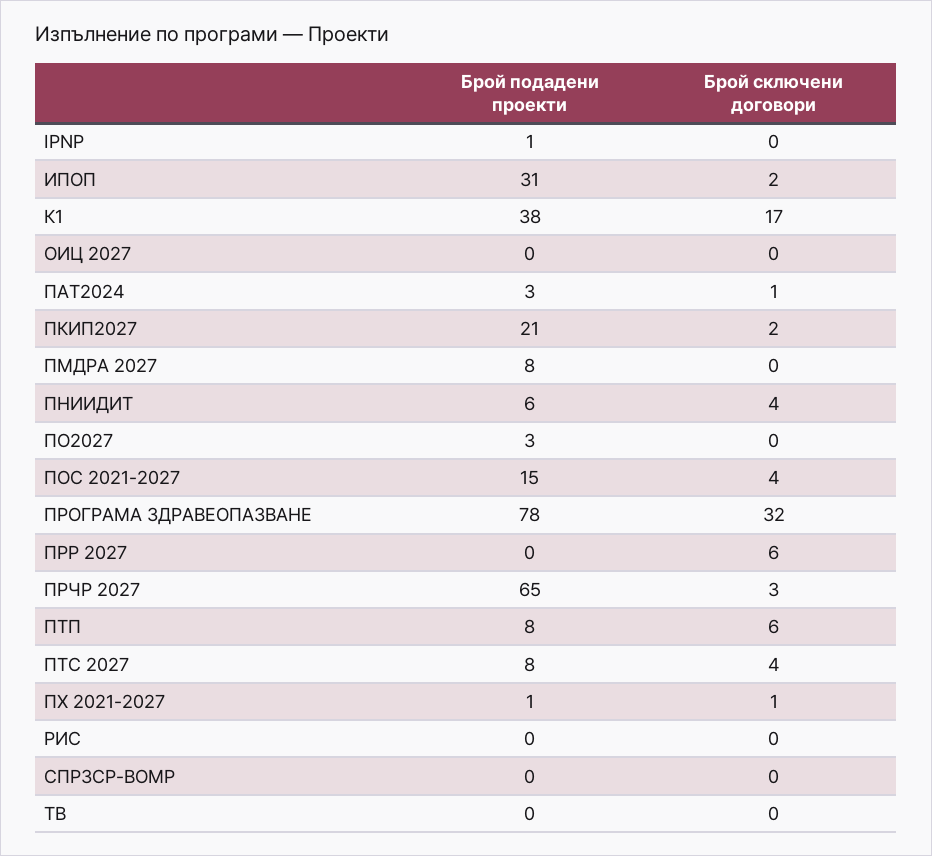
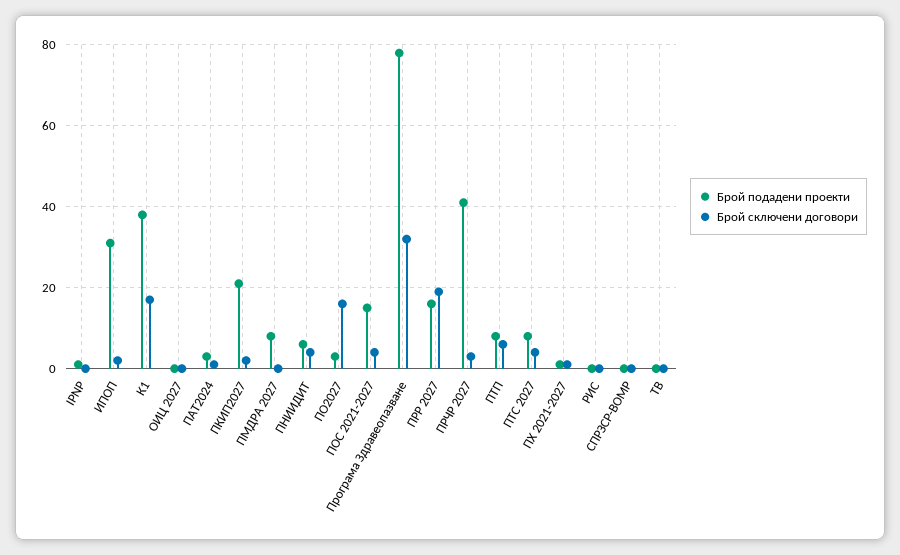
Брой сключени договори, ПО2027: 0 -> 15
Брой подадени проекти, ПРР 2027: 0 -> 15
Брой сключени договори, ПРР 2027: 6 -> 20
Брой подадени проекти, ПРЧР 2027: 65 -> 40

